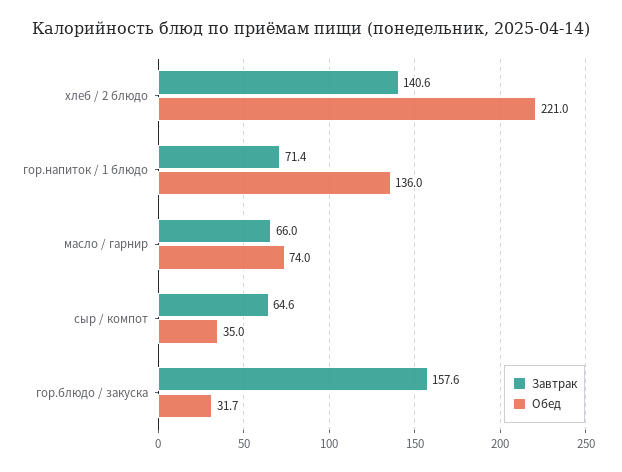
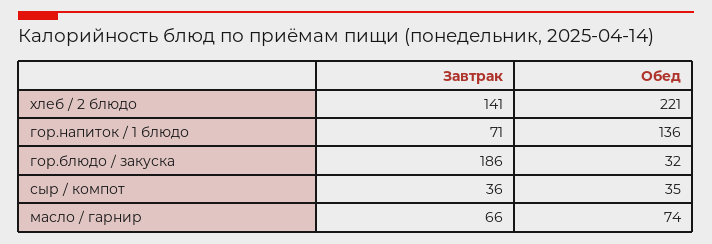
Завтрак, сыр / компот: 64.6 -> 36
Завтрак, гор.блюдо / закуска: 157.6 -> 186

